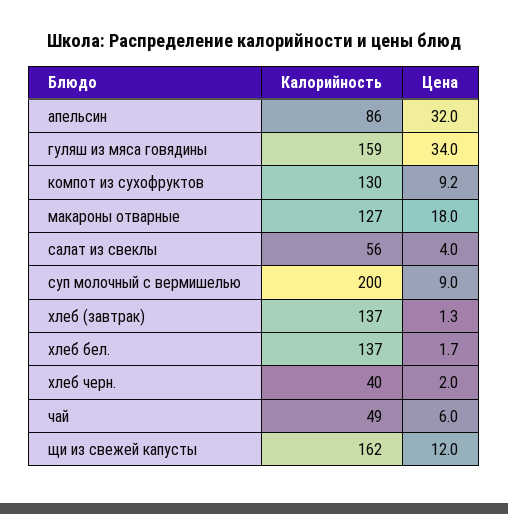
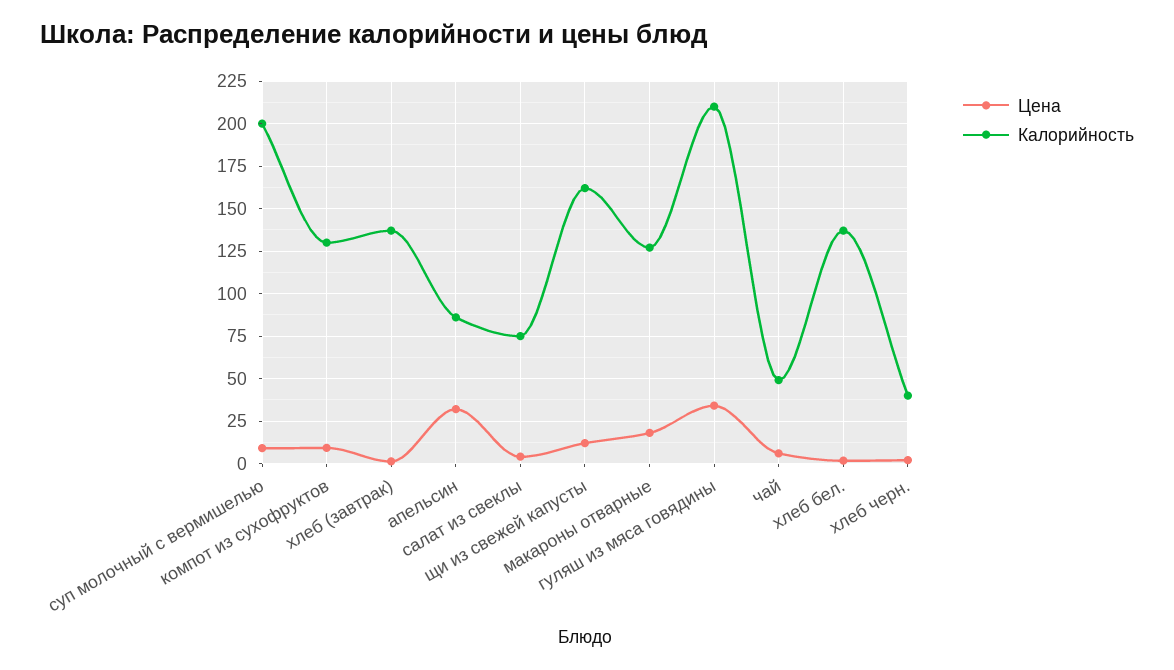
Калорийность, гуляш из мяса говядины: 159 -> 210
Калорийность, салат из свеклы: 56 -> 75

